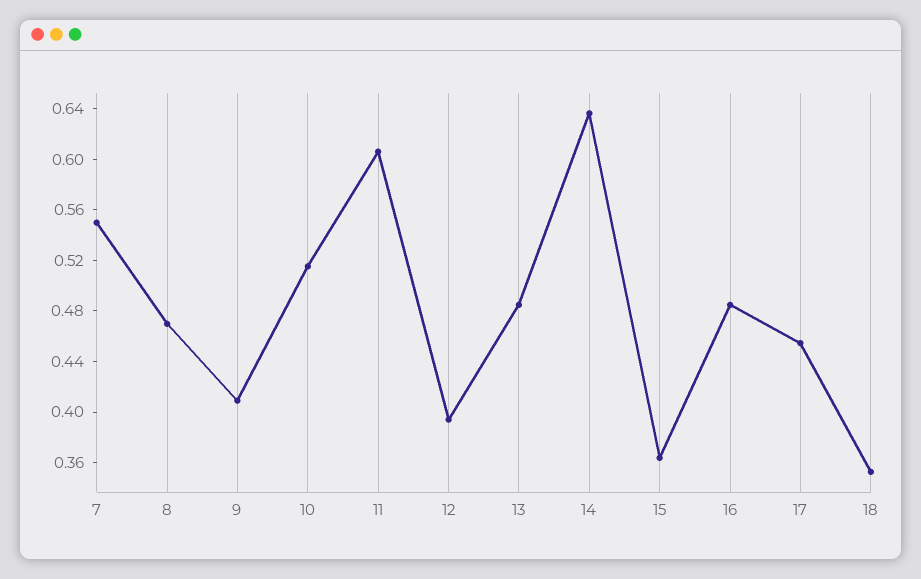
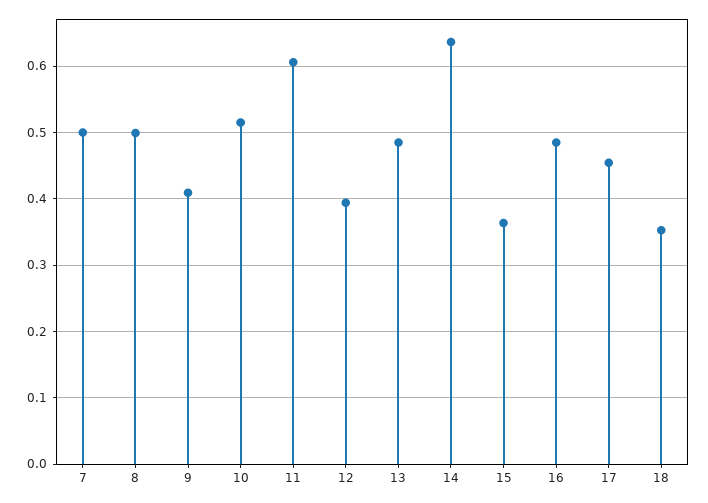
7: 0.55 -> 0.5
8: 0.47 -> 0.5

